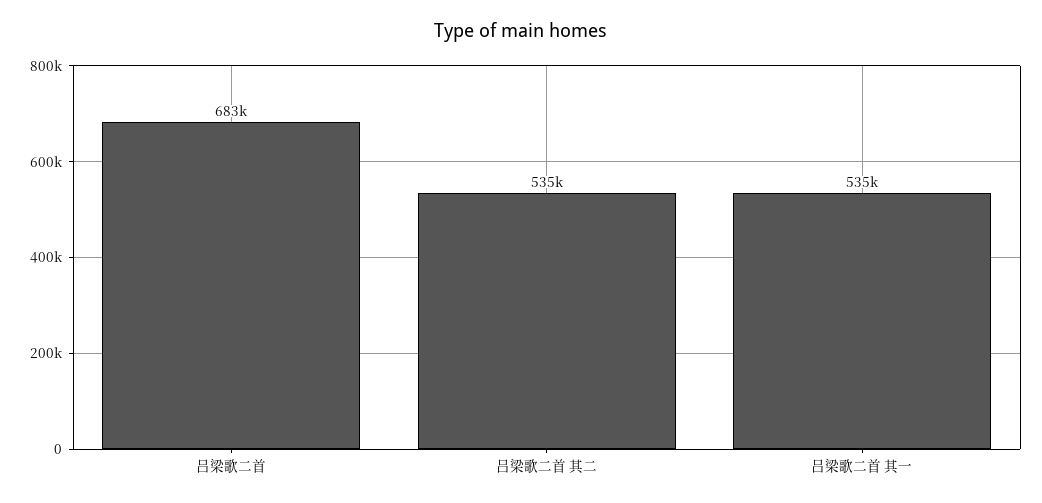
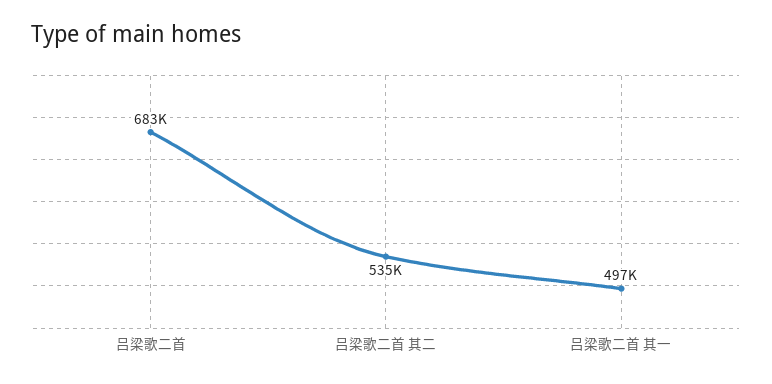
吕梁歌二首 其一: 535000 -> 497000

